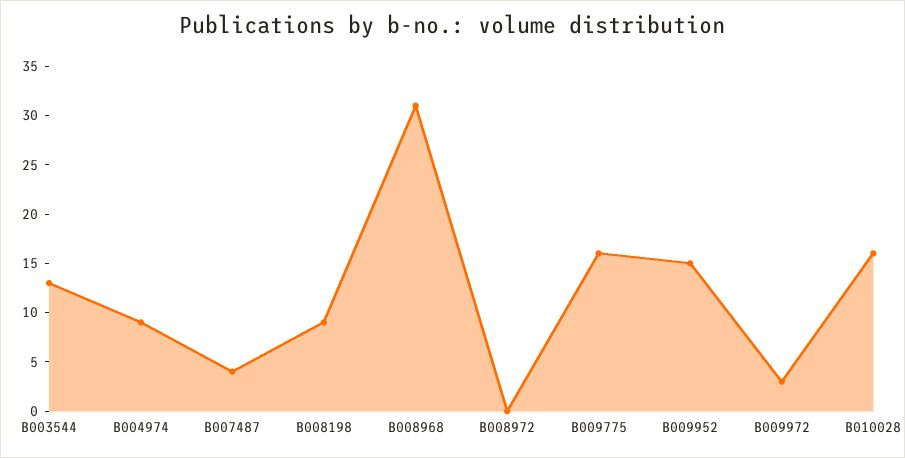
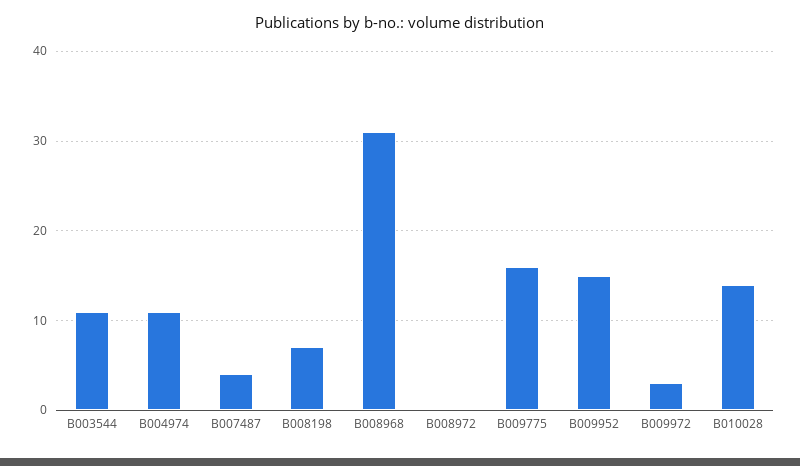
B003544: 13 -> 11
B004974: 9 -> 11
B008198: 9 -> 7
B010028: 16 -> 14

